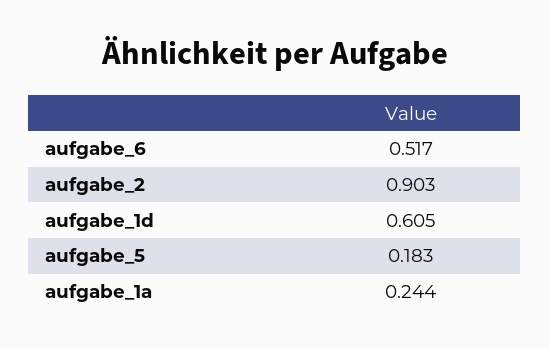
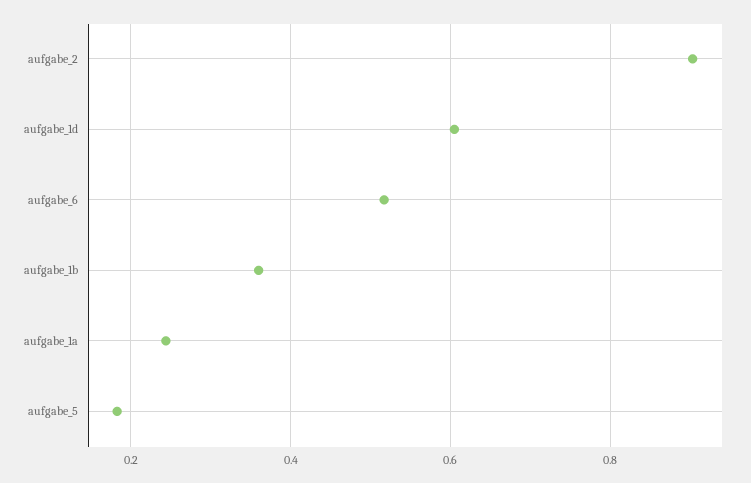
aufgabe_1b: none -> 0.36

